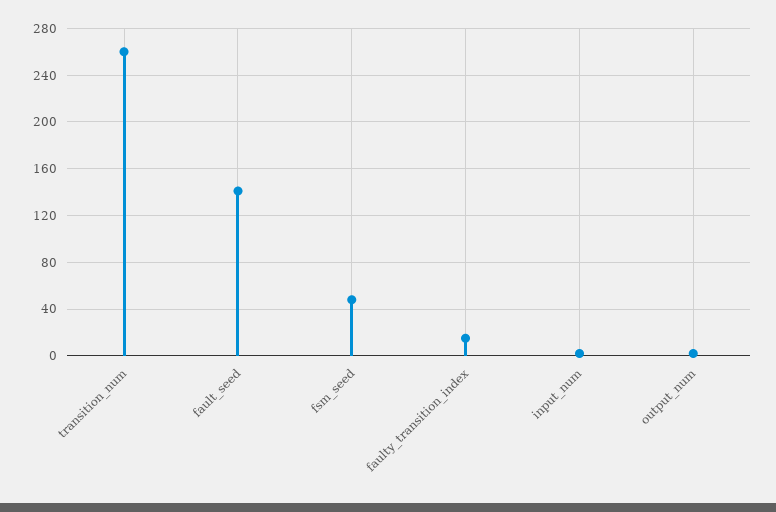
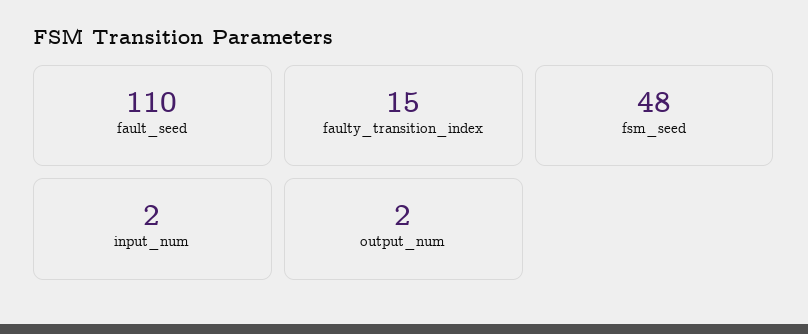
transition_num: 260 -> none
fault_seed: 140 -> 110

